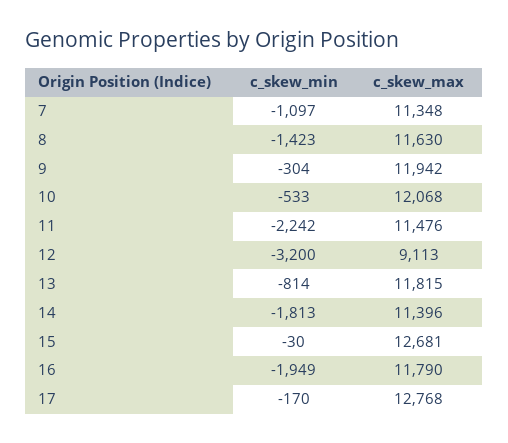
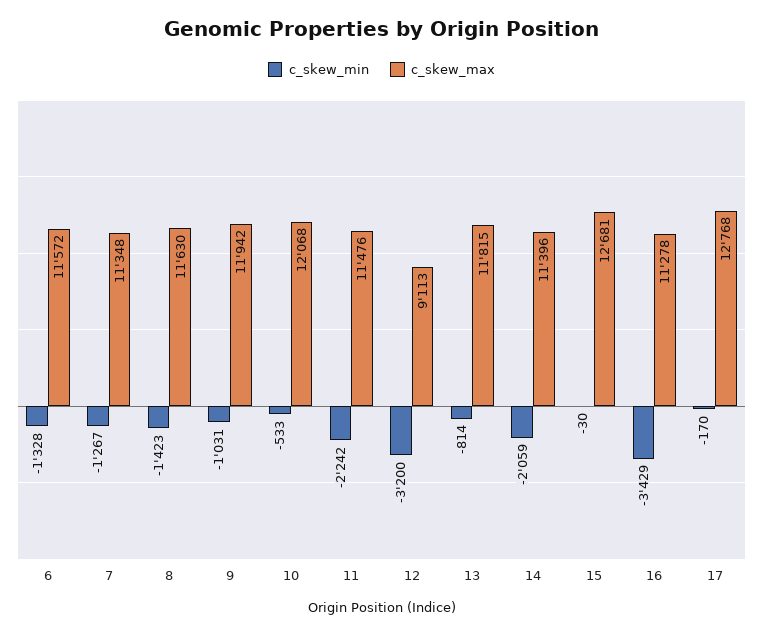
c_skew_min, 7: -1097 -> -1267
c_skew_min, 9: -304 -> -1031
c_skew_min, 14: -1813 -> -2059
c_skew_min, 16: -1949 -> -3429
c_skew_max, 16: 11790 -> 11278
c_skew_min, 6: none -> -1328
c_skew_max, 6: none -> 11572

